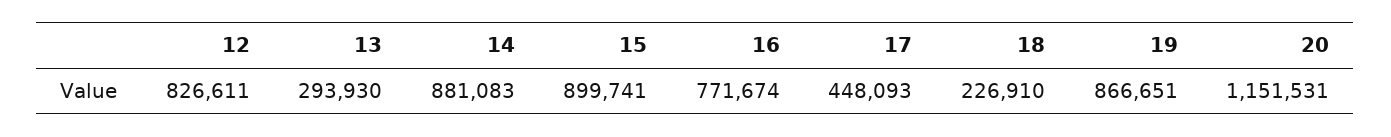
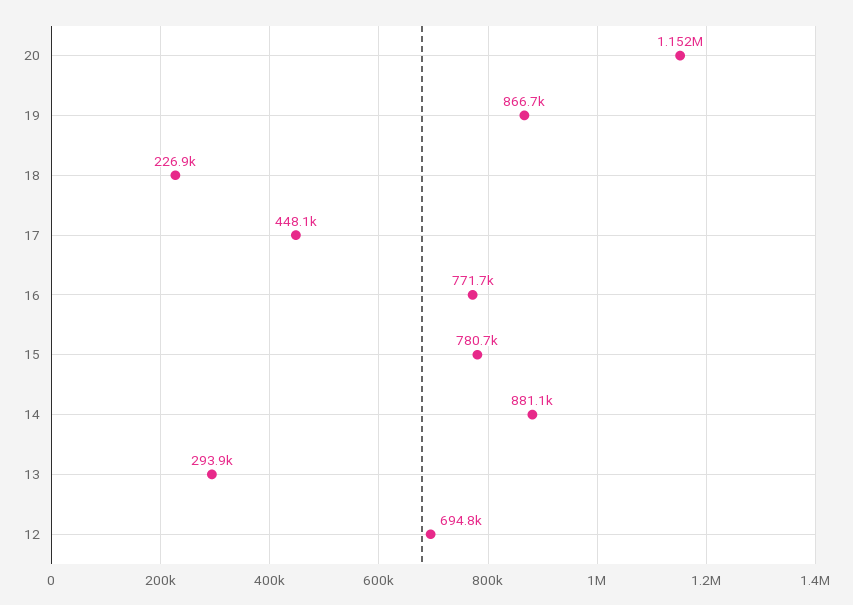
12: 826611 -> 694800
15: 899741 -> 780700

